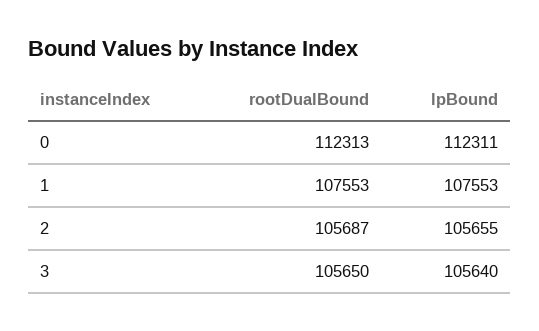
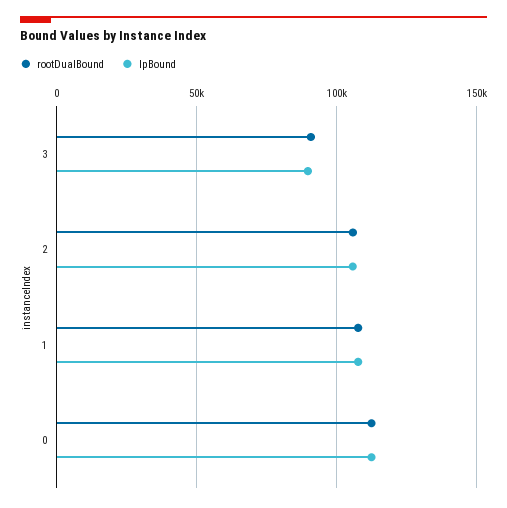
rootDualBound, 3: 105650 -> 90000
lpBound, 3: 105640 -> 90000

